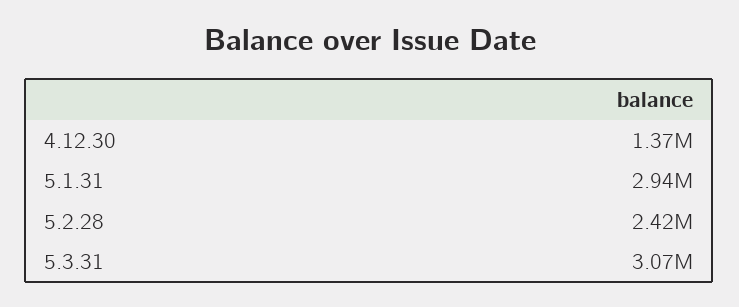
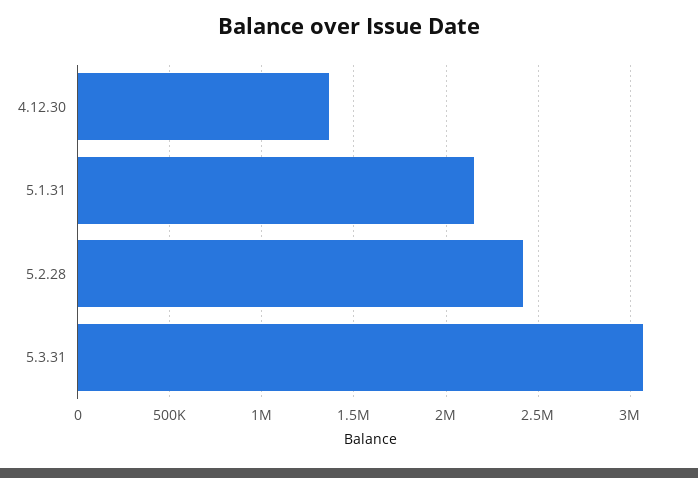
5.1.31: 2940000 -> 2150000

